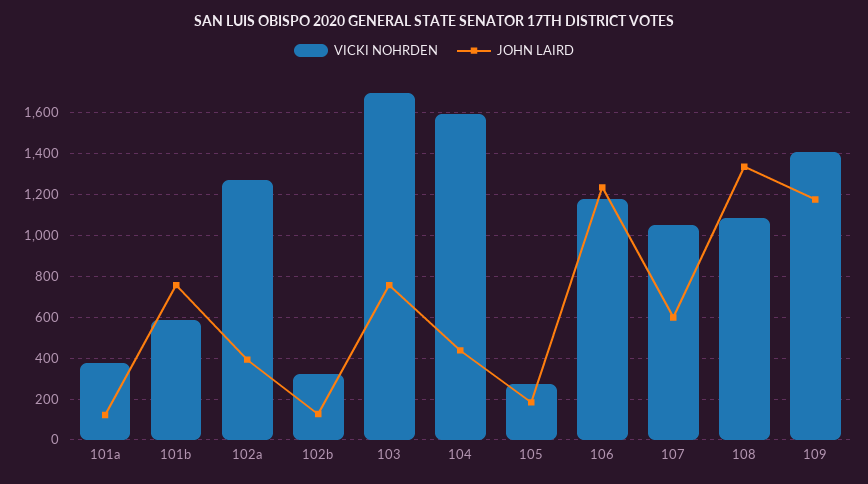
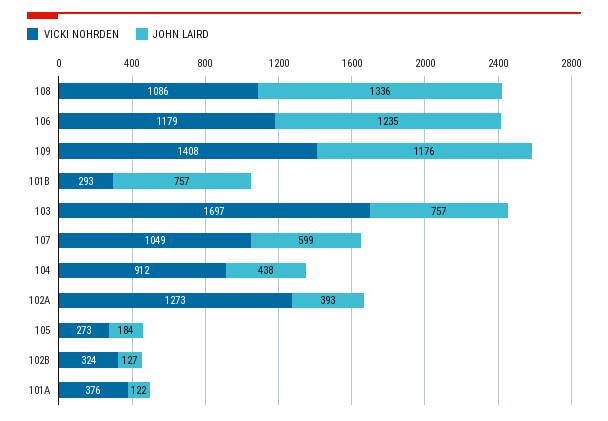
VICKI NOHRDEN, 101b: 600 -> 293
VICKI NOHRDEN, 104: 1600 -> 912

